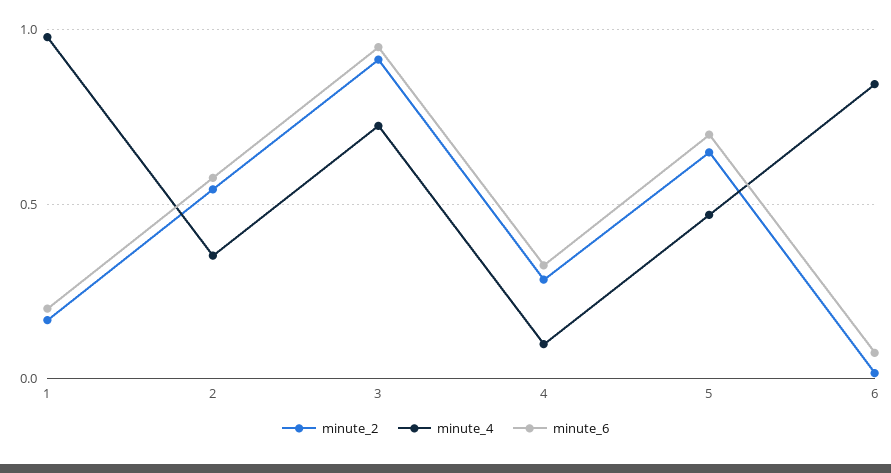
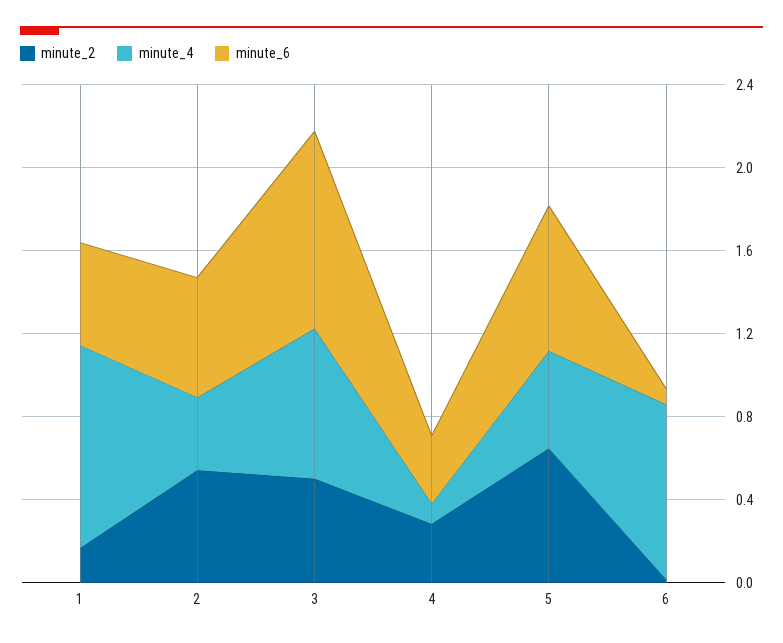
minute_6, 1: 0.2 -> 0.5
minute_2, 3: 0.9 -> 0.5

